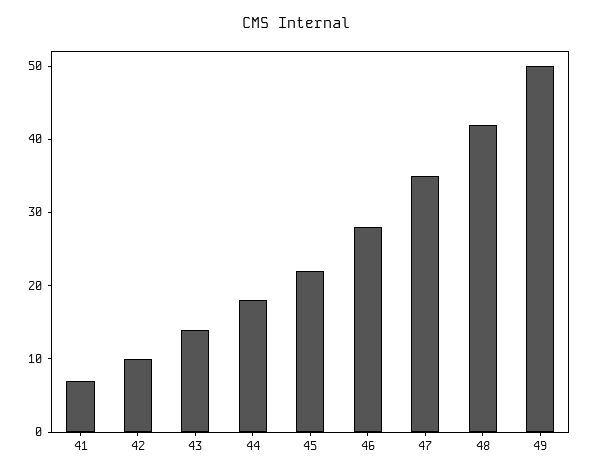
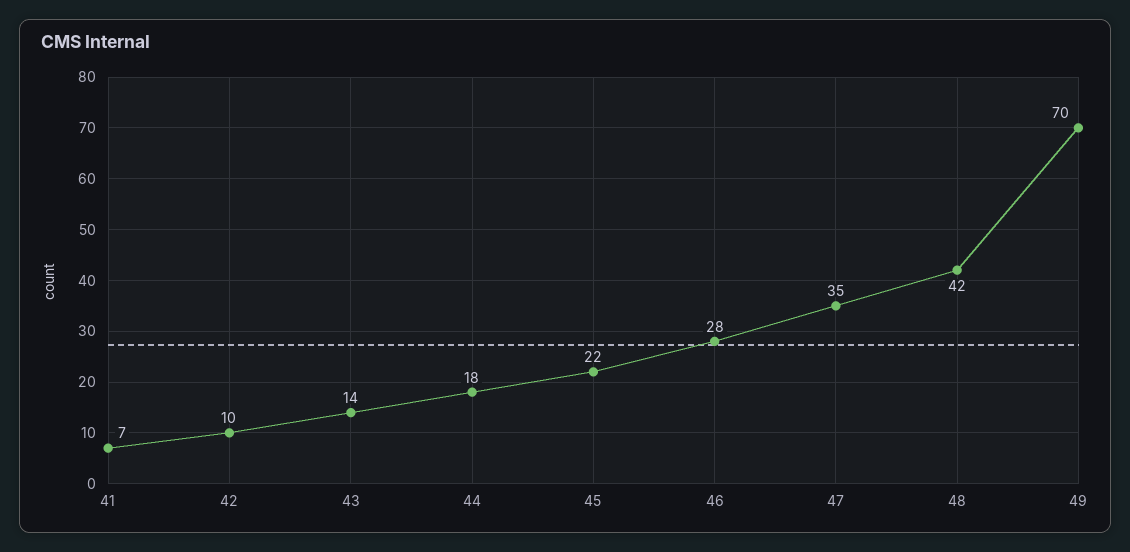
49: 50 -> 70

